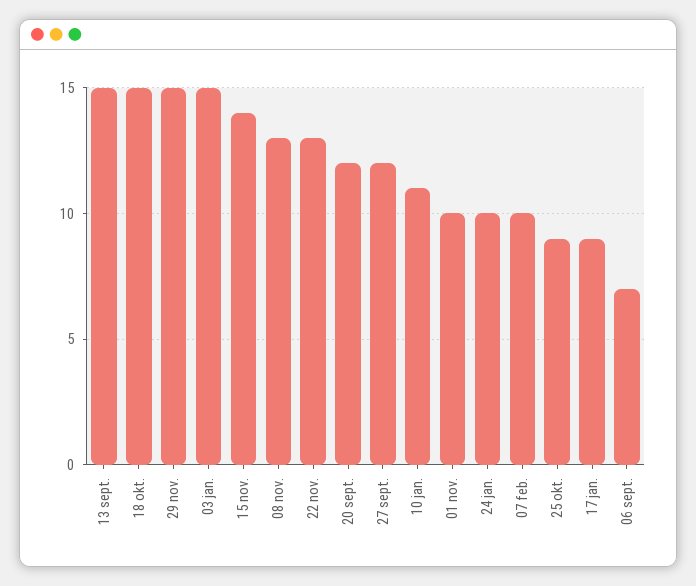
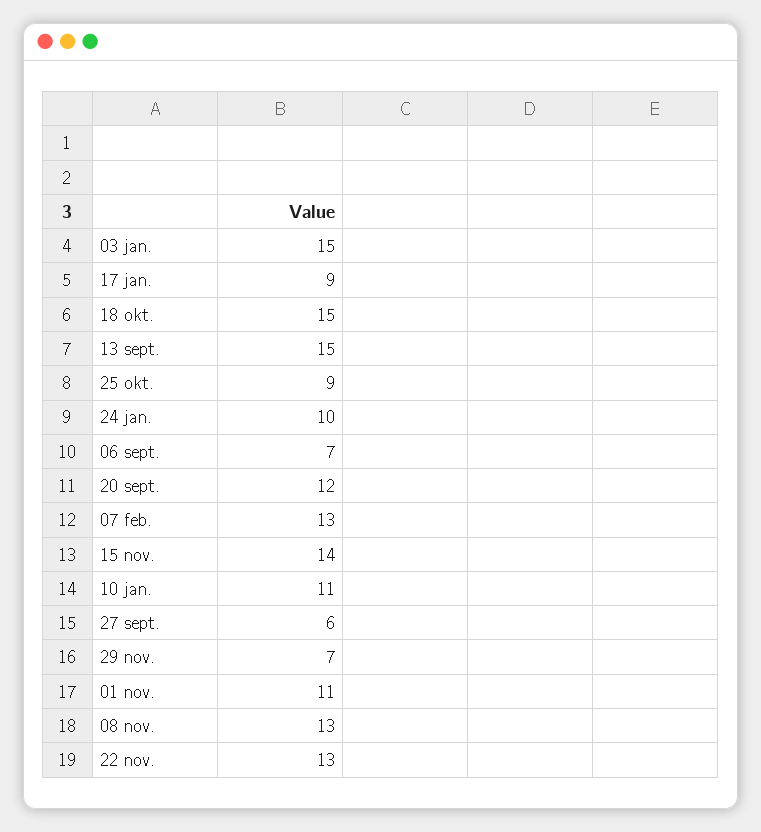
29 nov.: 15 -> 7
27 sept.: 12 -> 6
01 nov.: 10 -> 11
07 feb.: 10 -> 13

